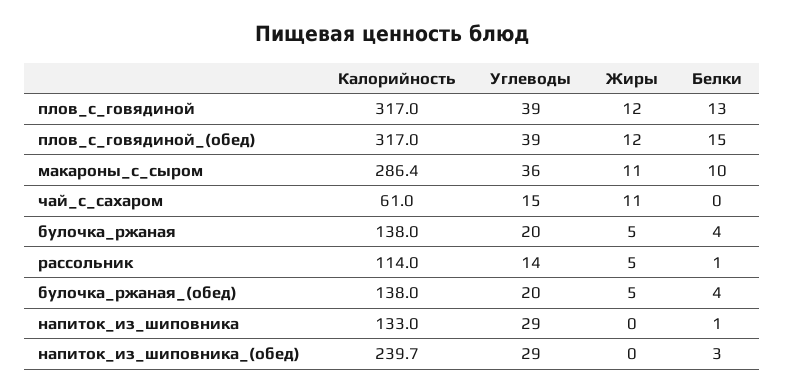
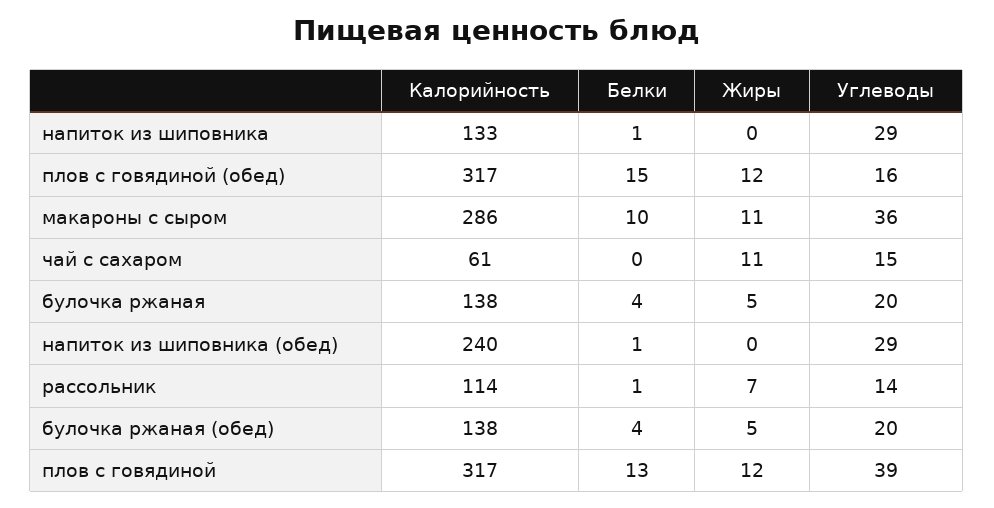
Углеводы, плов_с_говядиной_(обед): 39 -> 16
Жиры, рассольник: 5 -> 7
Белки, напиток_из_шиповника_(обед): 3 -> 1

